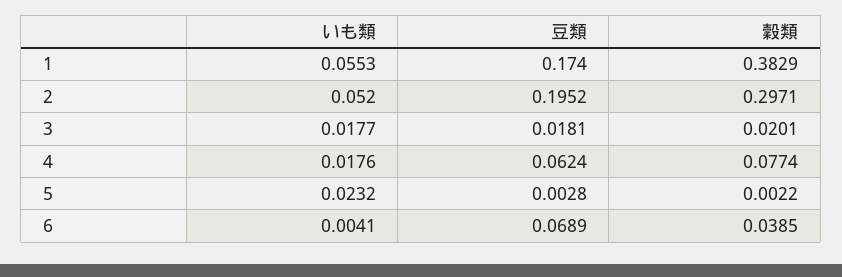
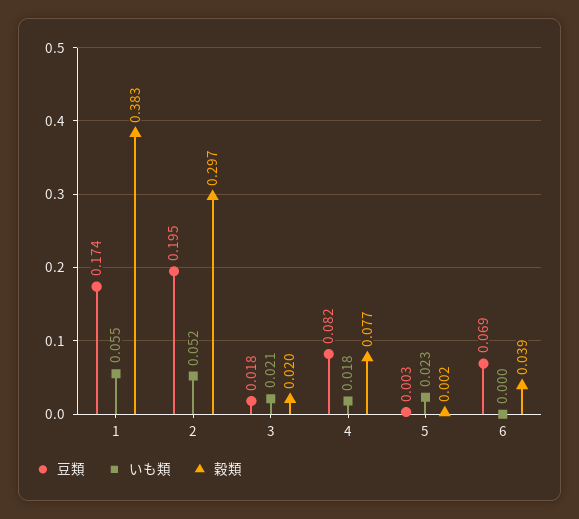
いも類, 3: 0.0177 -> 0.021
豆類, 4: 0.0624 -> 0.082
いも類, 6: 0.0041 -> 0

